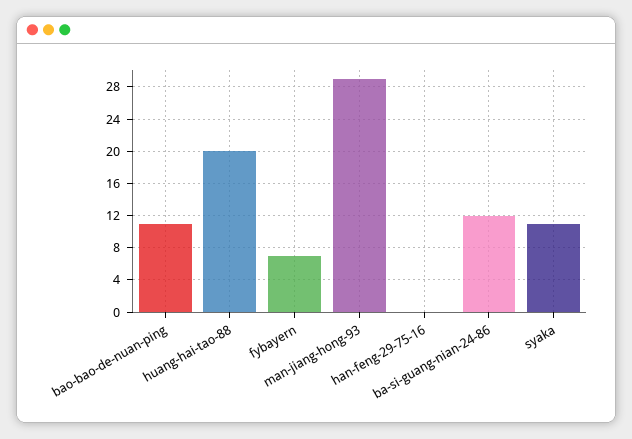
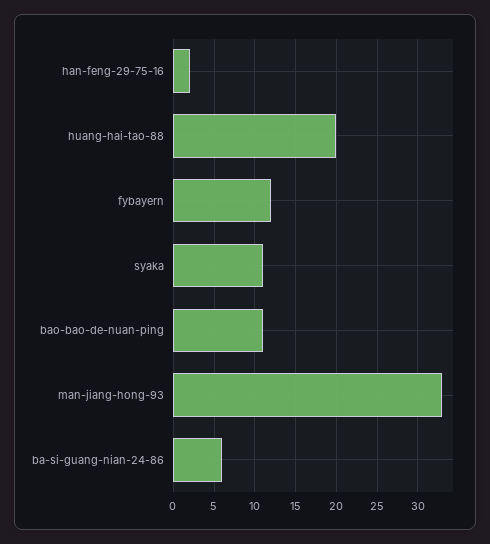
fybayern: 7 -> 12
man-jiang-hong-93: 29 -> 33
han-feng-29-75-16: 0 -> 2
ba-si-guang-nian-24-86: 12 -> 6

